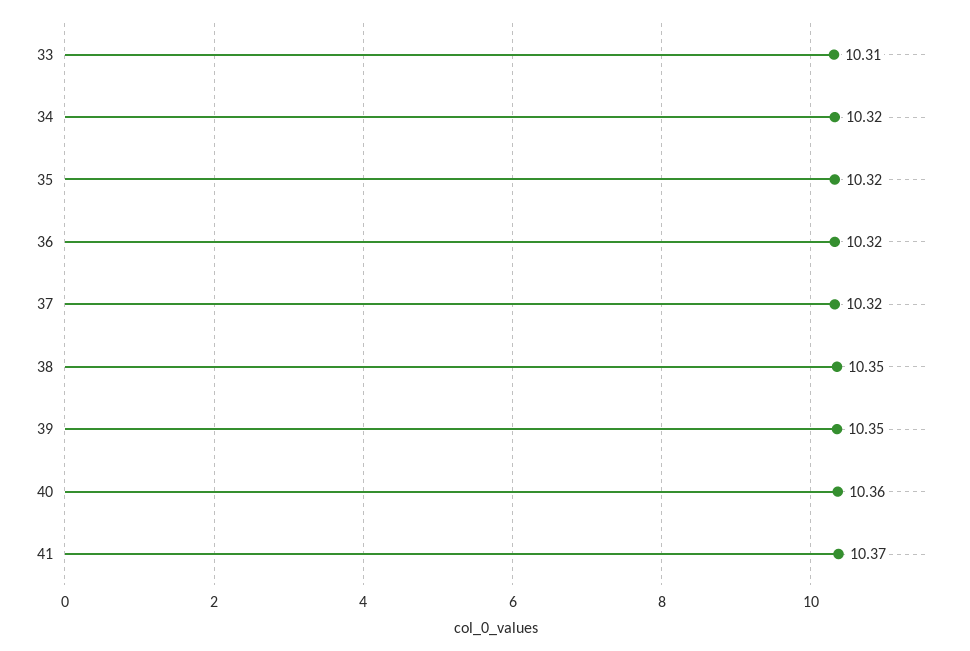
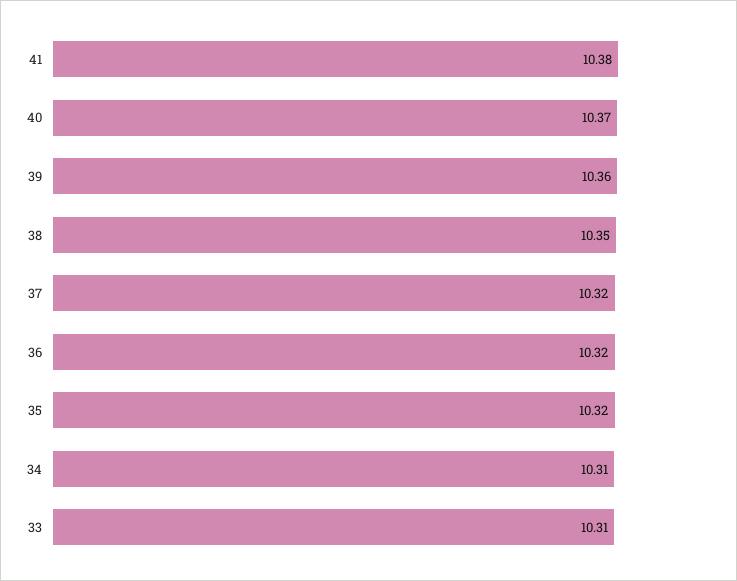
34: 10.32 -> 10.31
39: 10.35 -> 10.36
40: 10.36 -> 10.37
41: 10.37 -> 10.38

